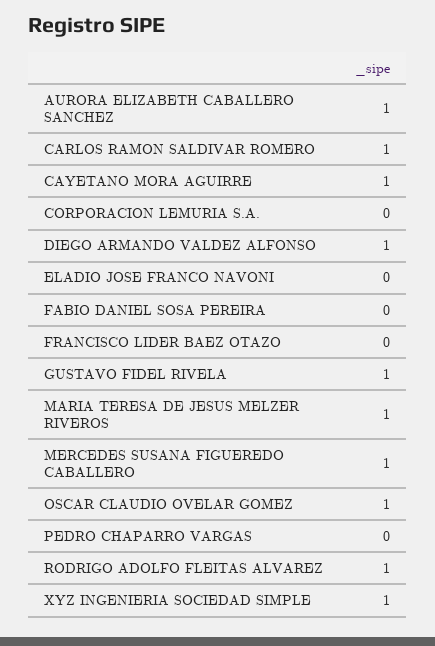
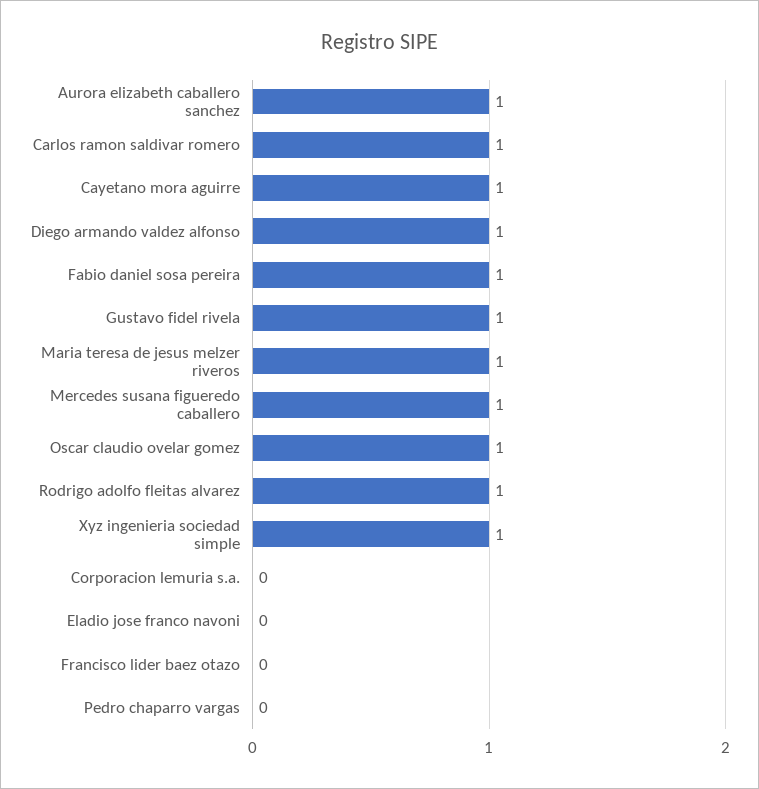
FABIO DANIEL SOSA PEREIRA: 0 -> 1

